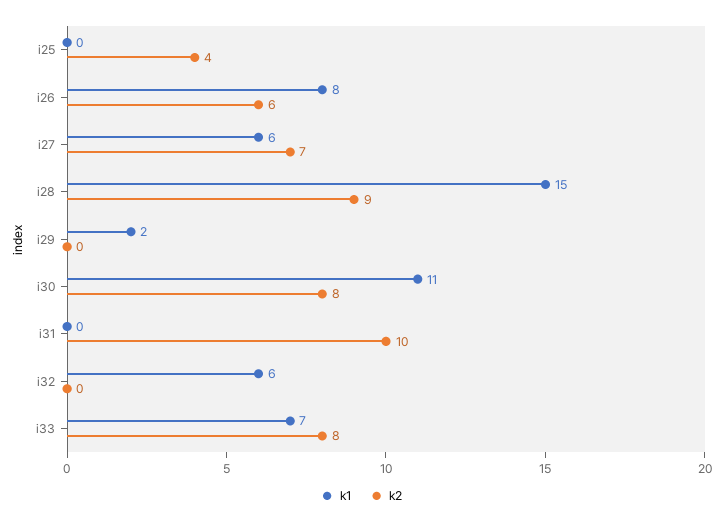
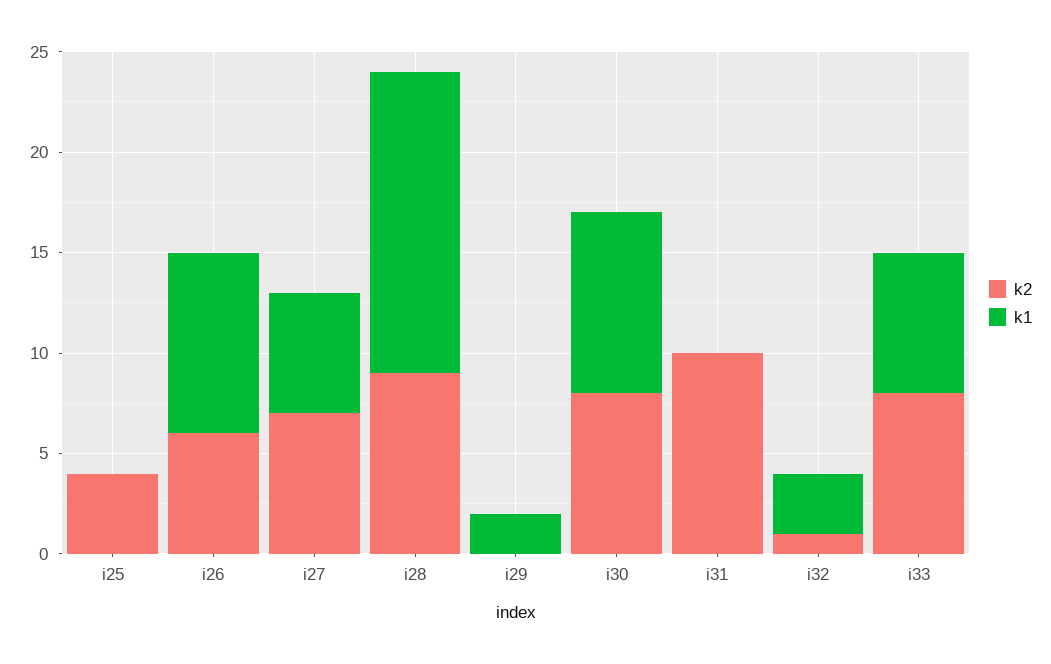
k1, i26: 8 -> 9
k1, i30: 11 -> 9
k1, i32: 6 -> 3
k2, i32: 0 -> 1

